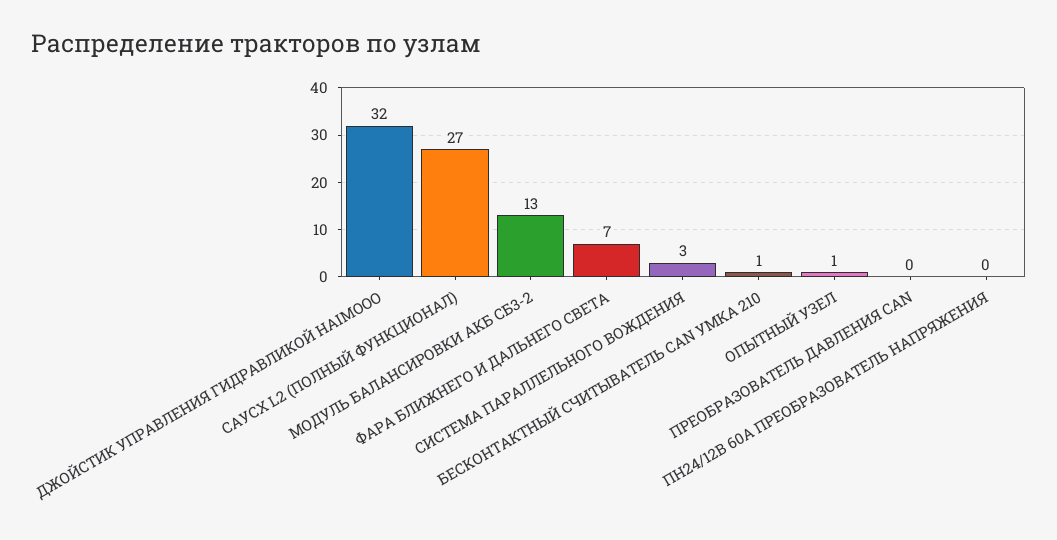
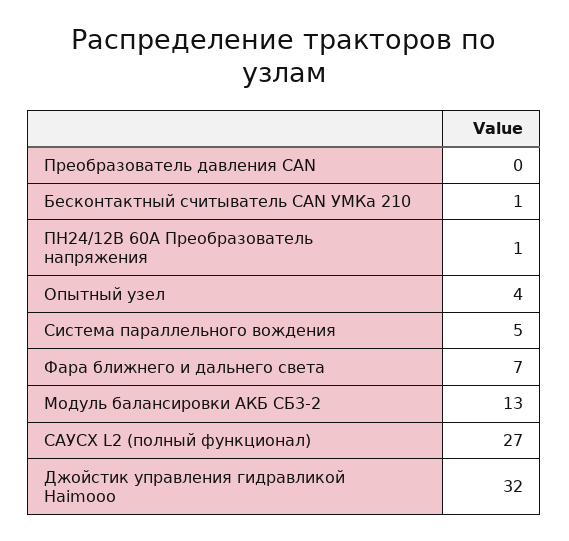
СИСТЕМА ПАРАЛЛЕЛЬНОГО ВОЖДЕНИЯ: 3 -> 5
ОПЫТНЫЙ УЗЕЛ: 1 -> 4
ПН24/12В 60А ПРЕОБРАЗОВАТЕЛЬ НАПРЯЖЕНИЯ: 0 -> 1

